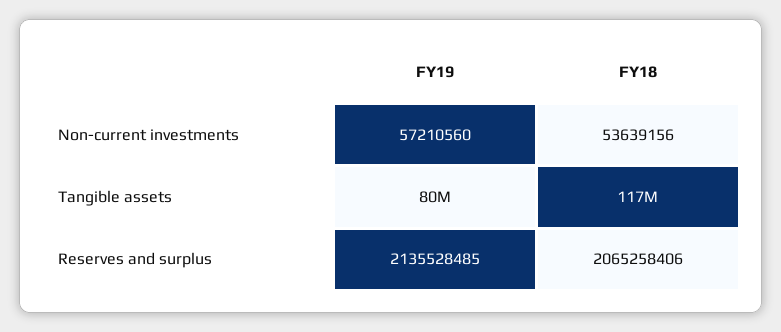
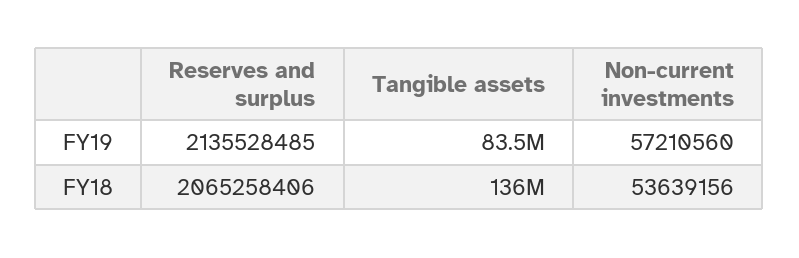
FY19, Tangible assets: 80000000 -> 83500000
FY18, Tangible assets: 117000000 -> 136000000

